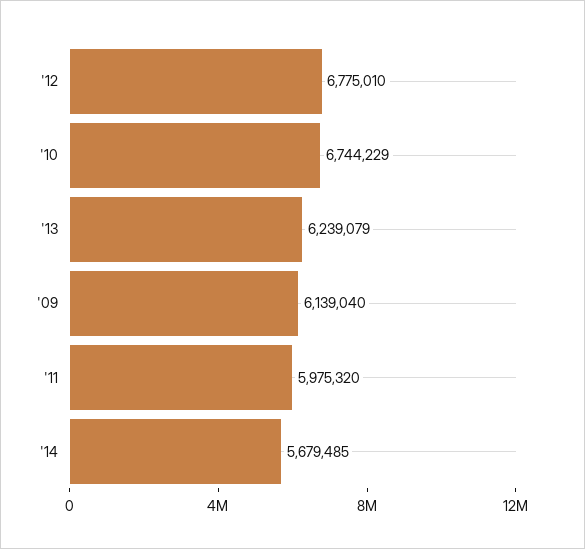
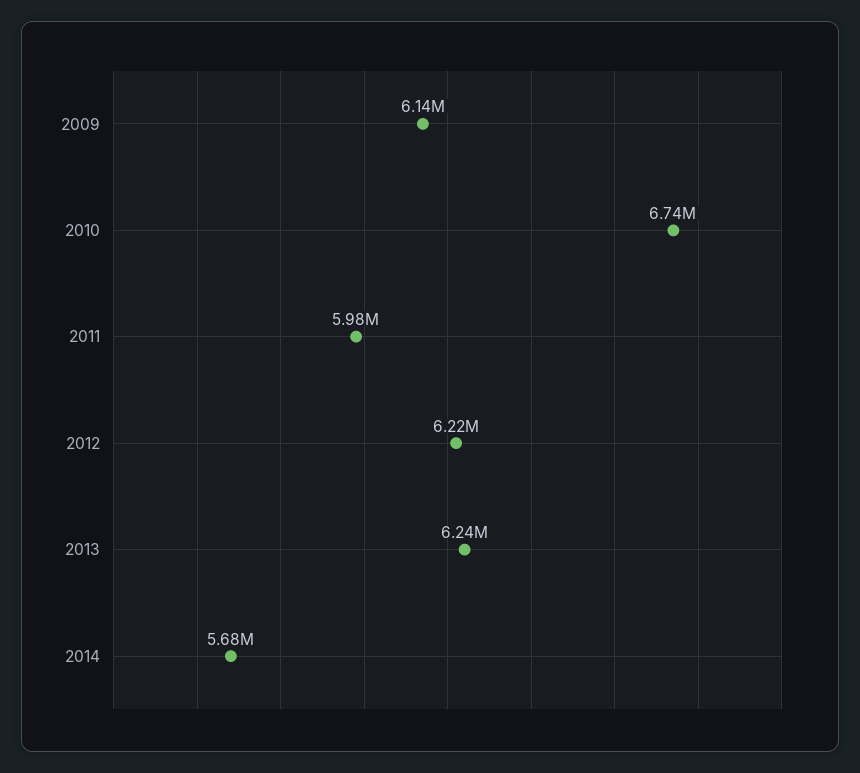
'12: 6775010 -> 6220000

